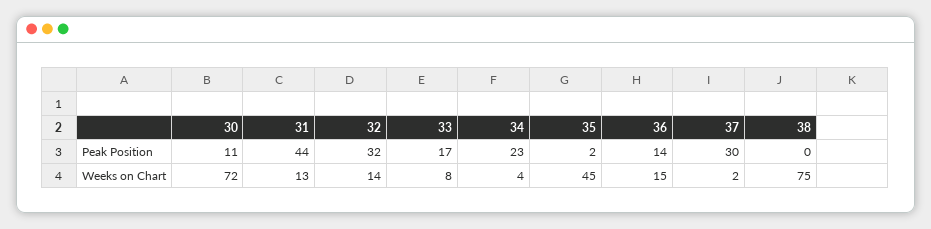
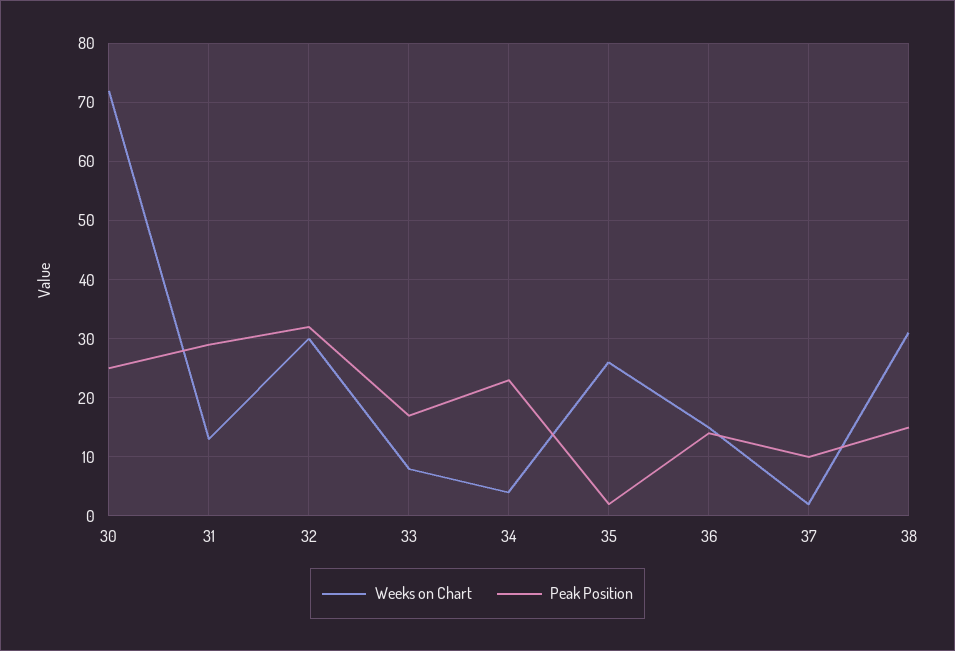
Peak Position, 30: 11 -> 25
Peak Position, 31: 44 -> 30
Peak Position, 37: 30 -> 10
Peak Position, 38: 0 -> 15
Weeks on Chart, 32: 14 -> 30
Weeks on Chart, 35: 45 -> 25
Weeks on Chart, 38: 75 -> 30

